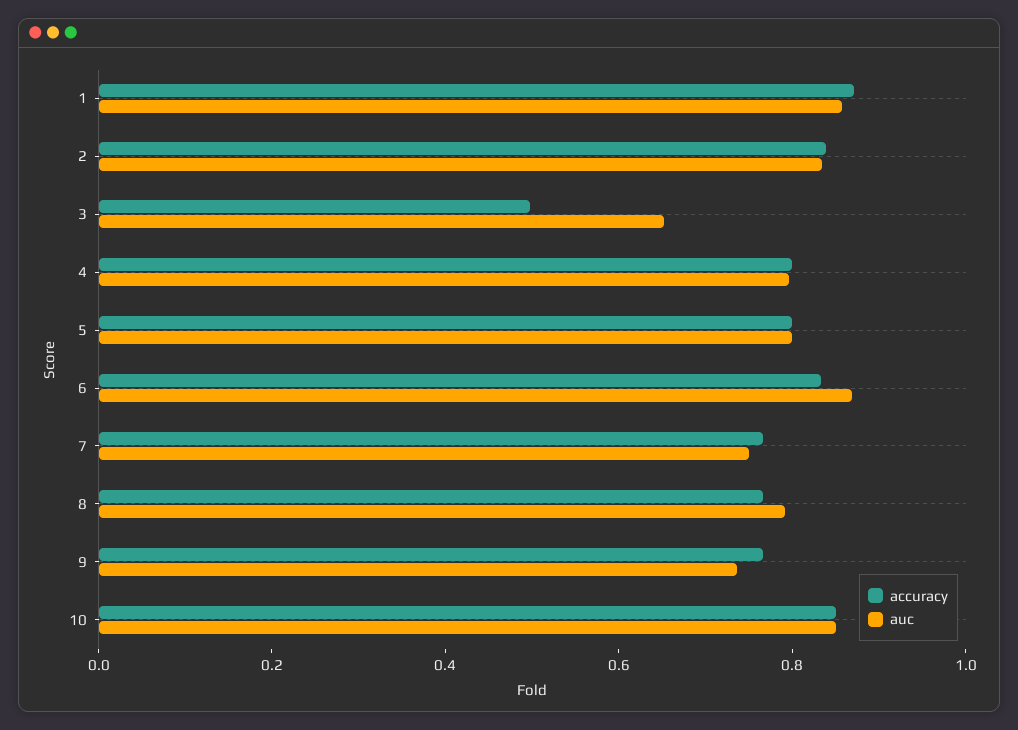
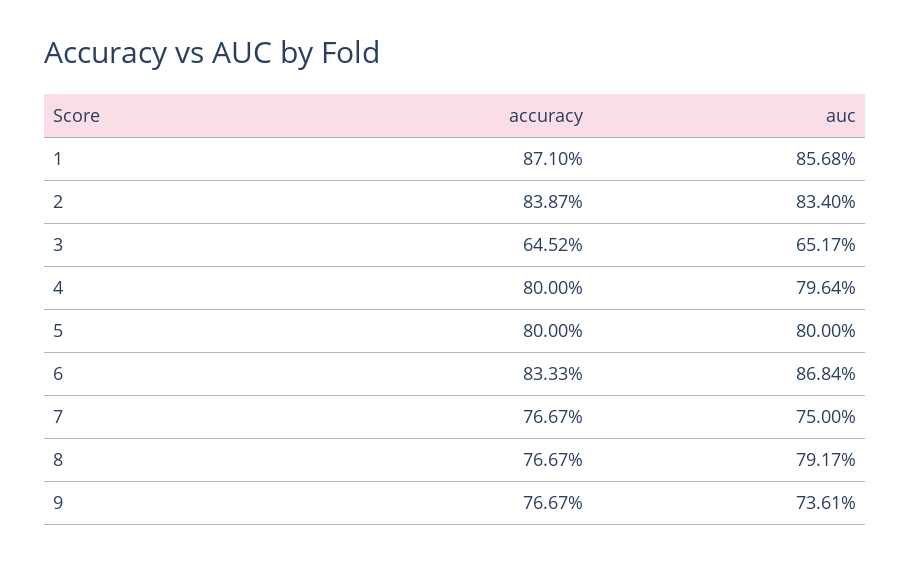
accuracy, 3: 0.5 -> 0.6452
accuracy, 10: 0.85 -> none
auc, 10: 0.85 -> none

